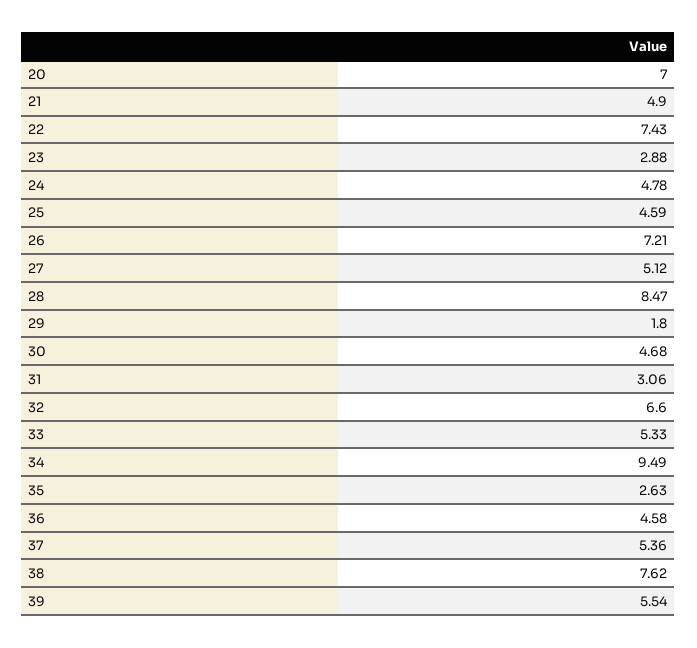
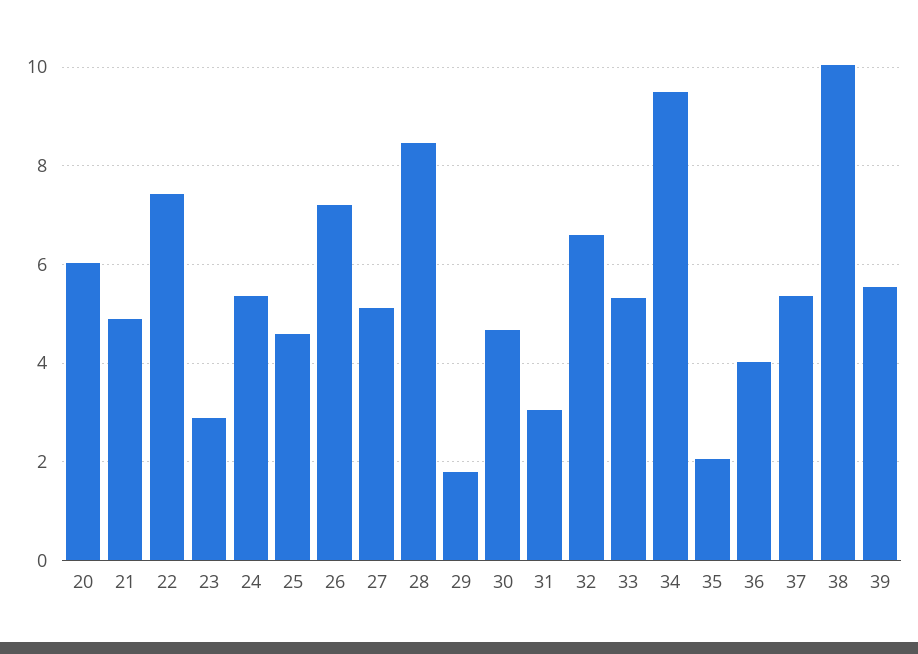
20: 7 -> 6
24: 4.78 -> 5.4
35: 2.63 -> 2
36: 4.58 -> 4
38: 7.62 -> 10

